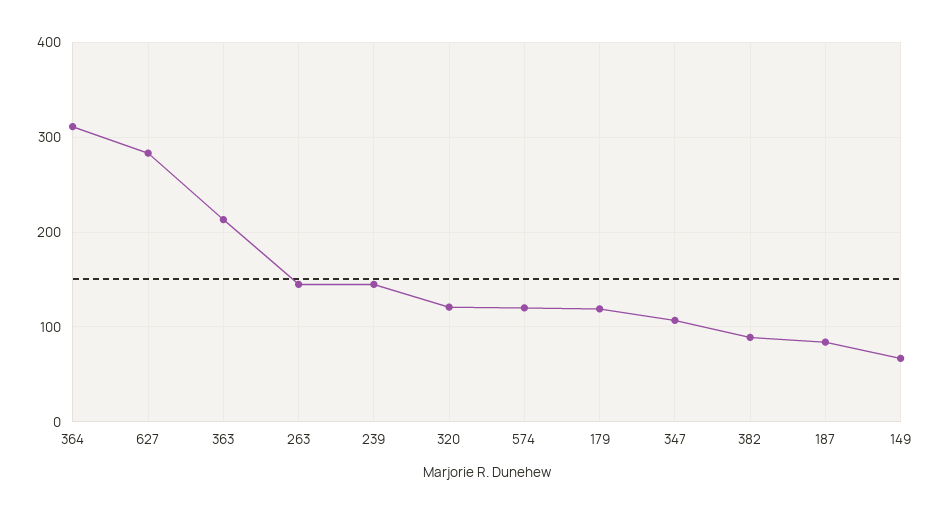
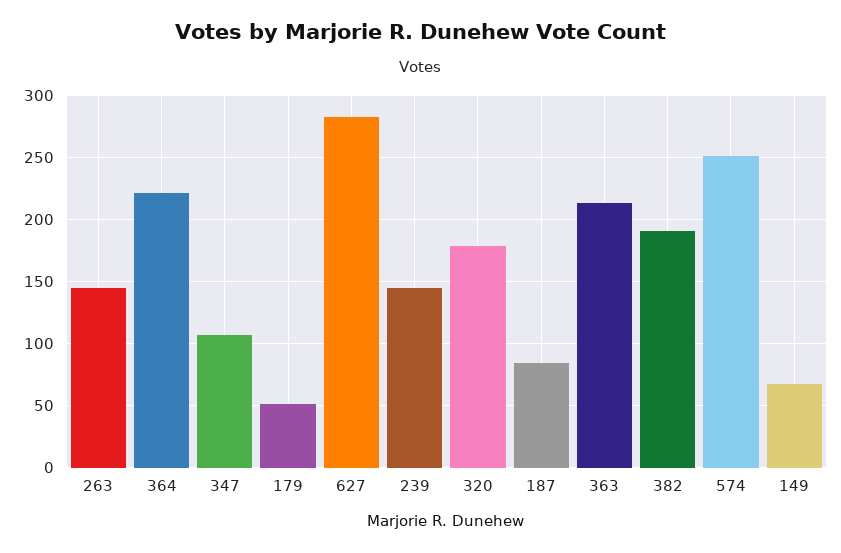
364: 310 -> 220
320: 120 -> 180
574: 120 -> 250
179: 120 -> 50
382: 90 -> 190

